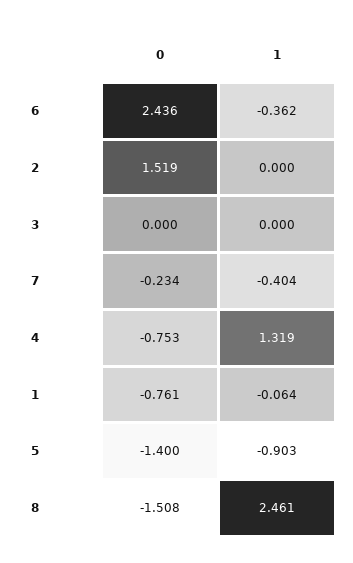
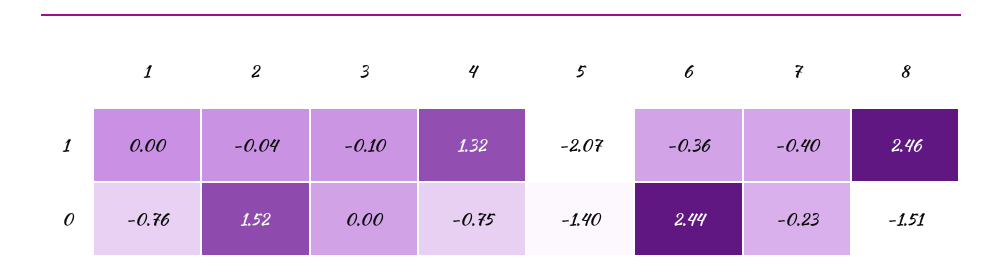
1, 2: 0 -> -0.04
1, 3: 0 -> -0.1
1, 1: -0.064 -> 0
1, 5: -0.903 -> -2.07

